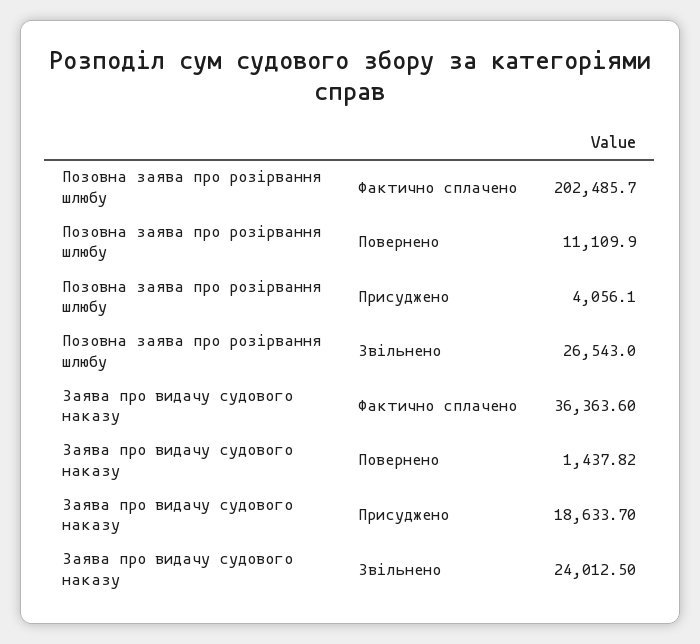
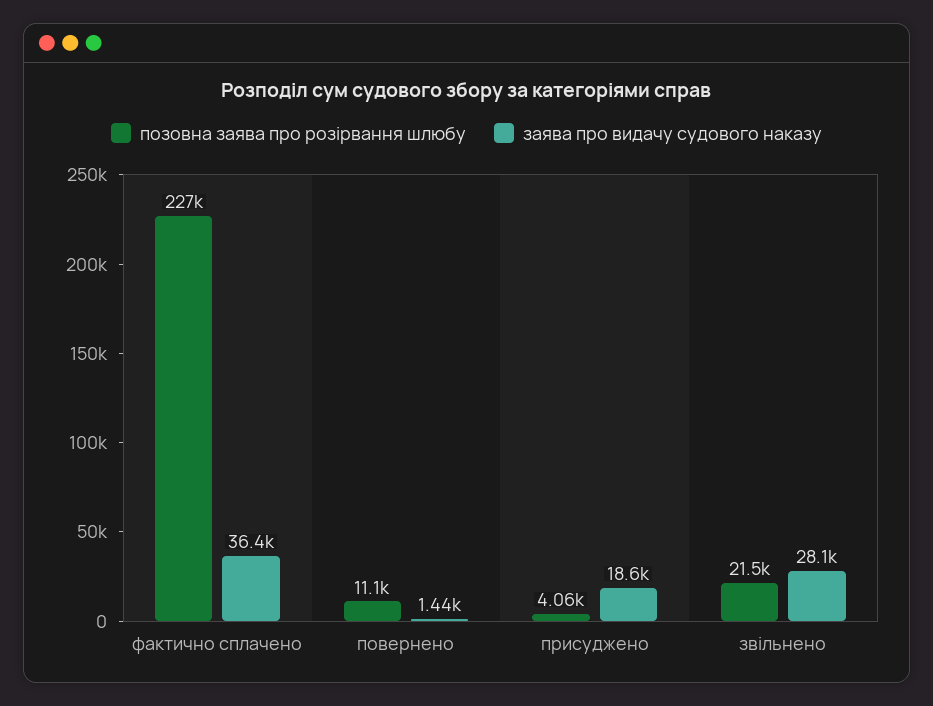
Позовна заява про розірвання шлюбу, Фактично сплачено: 202485.7 -> 227000
Позовна заява про розірвання шлюбу, Звільнено: 26543 -> 21500
Заява про видачу судового наказу, Звільнено: 24012.5 -> 28100

